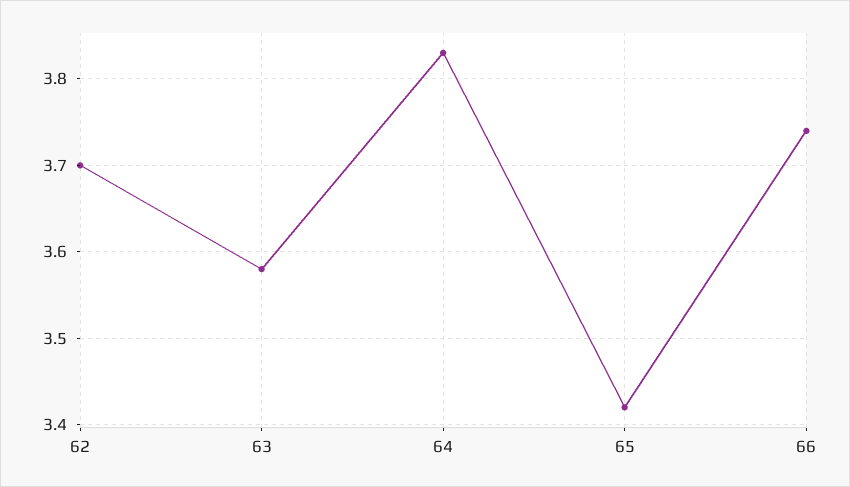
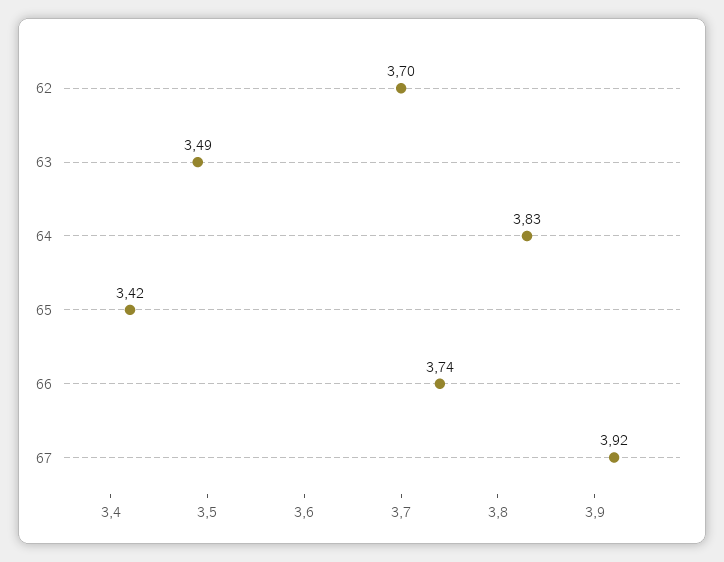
63: 3.58 -> 3.49
67: none -> 3.92

